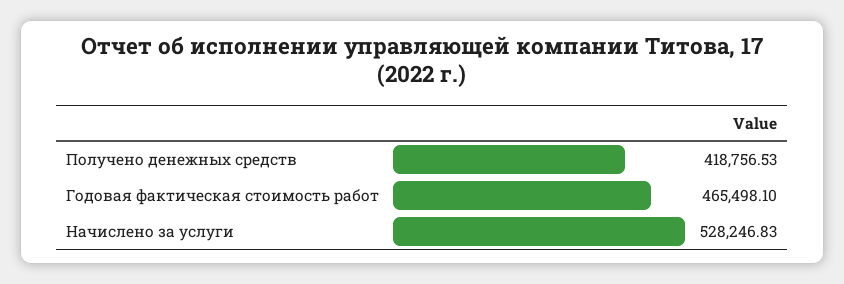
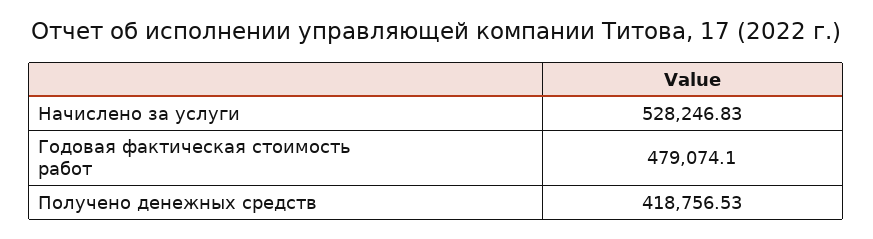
Годовая фактическая стоимость работ: 465498.1 -> 479074.1

